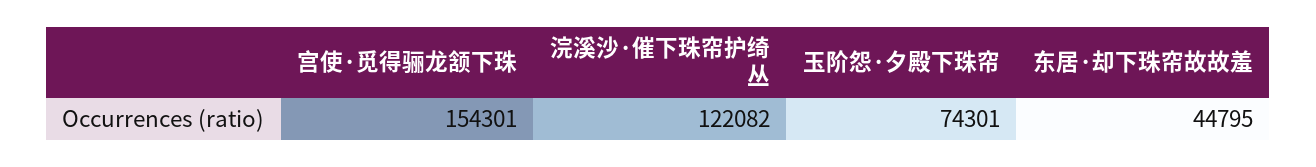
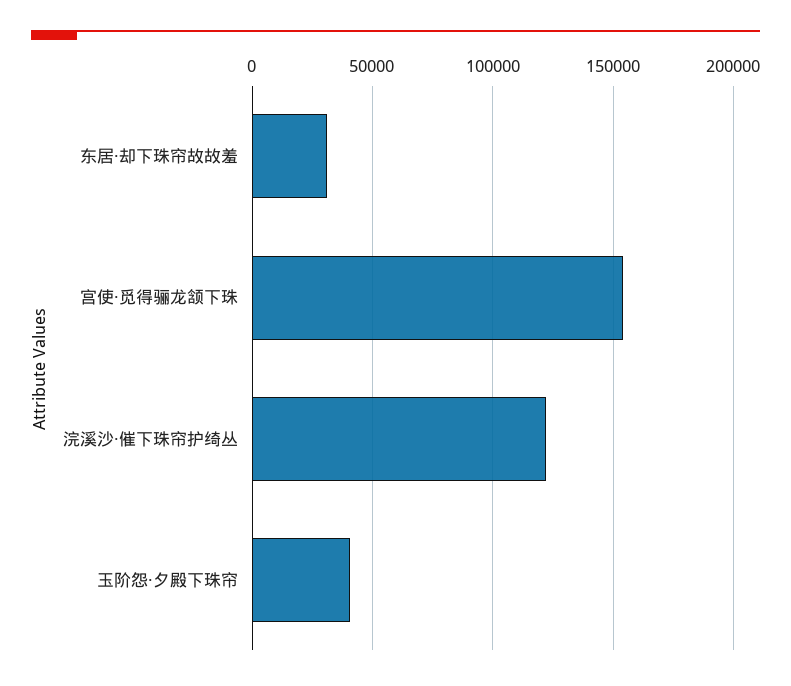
玉阶怨·夕殿下珠帘: 74301 -> 40000
东居·却下珠帘故故羞: 44795 -> 30000

